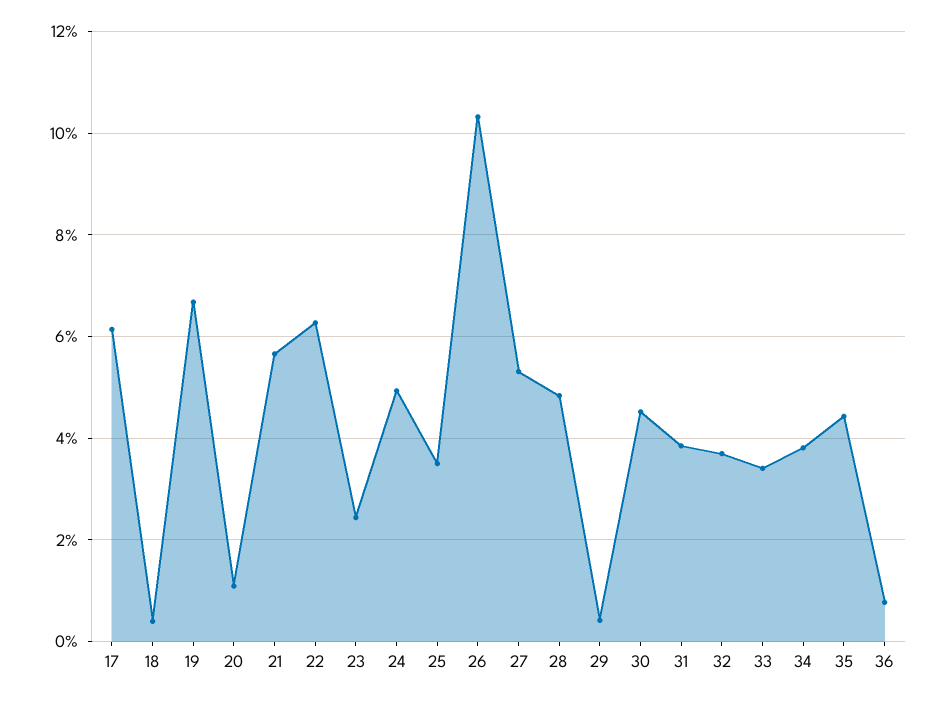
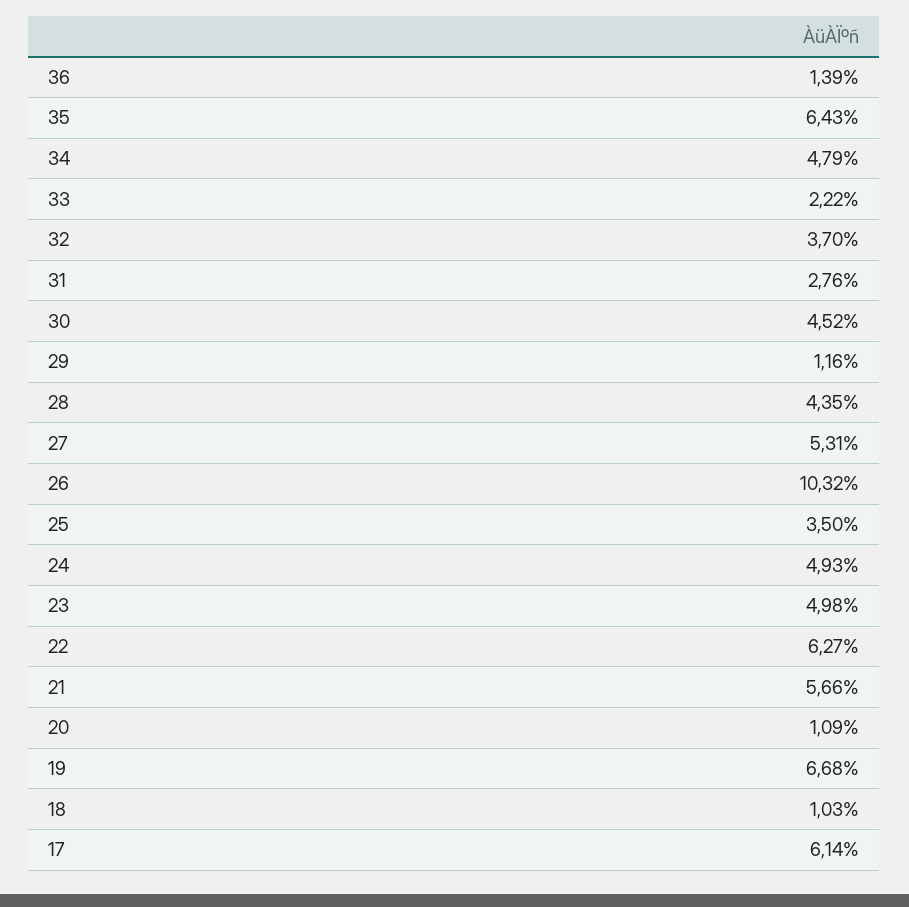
18: 0.4 -> 1.03
23: 2.4 -> 4.98
28: 4.8 -> 4.35
29: 0.4 -> 1.16
31: 3.8 -> 2.76
33: 3.4 -> 2.22
34: 3.8 -> 4.79
35: 4.4 -> 6.43
36: 0.8 -> 1.39

